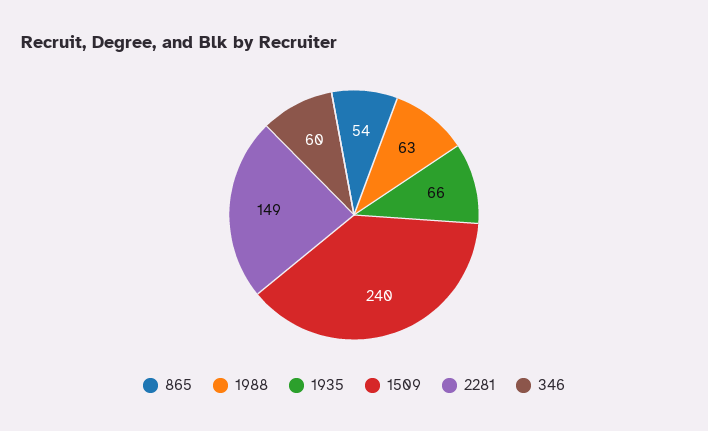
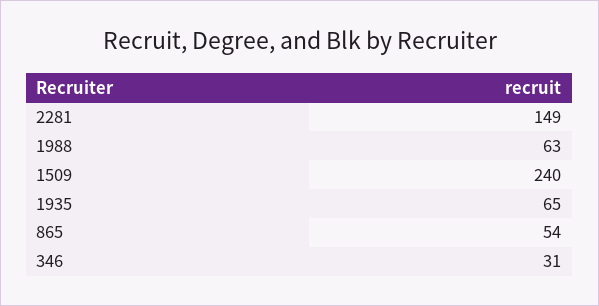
1935: 66 -> 65
346: 60 -> 31

